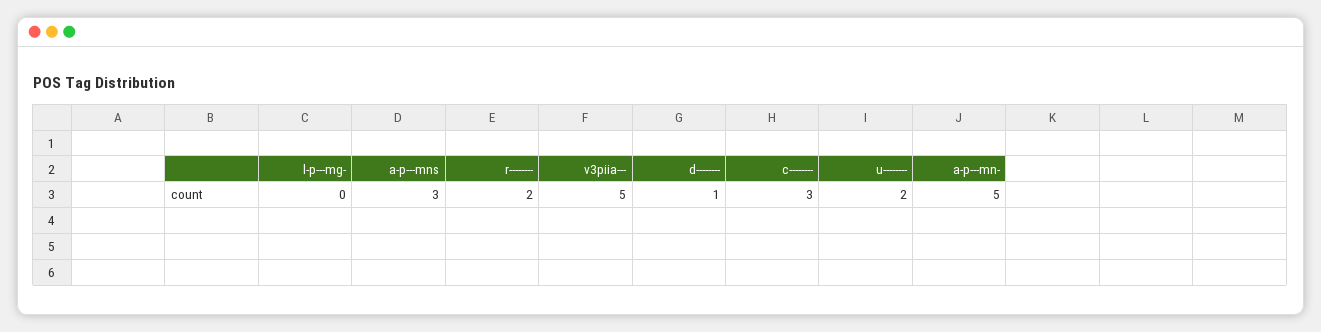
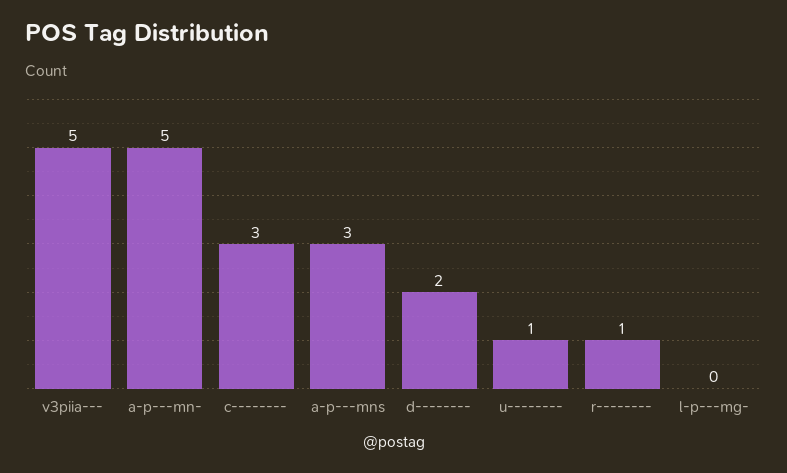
r--------: 2 -> 1
d--------: 1 -> 2
u--------: 2 -> 1

